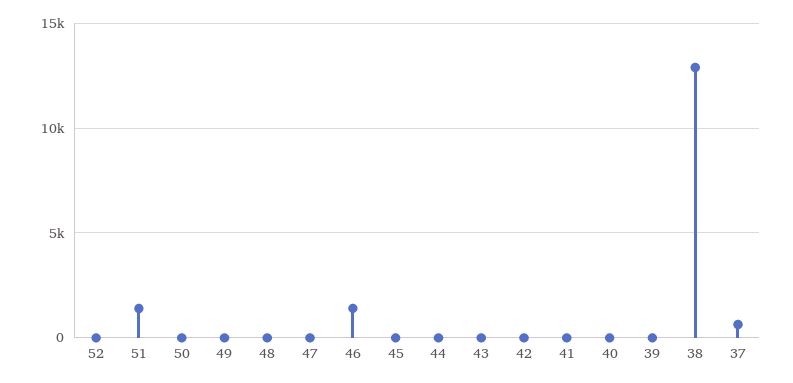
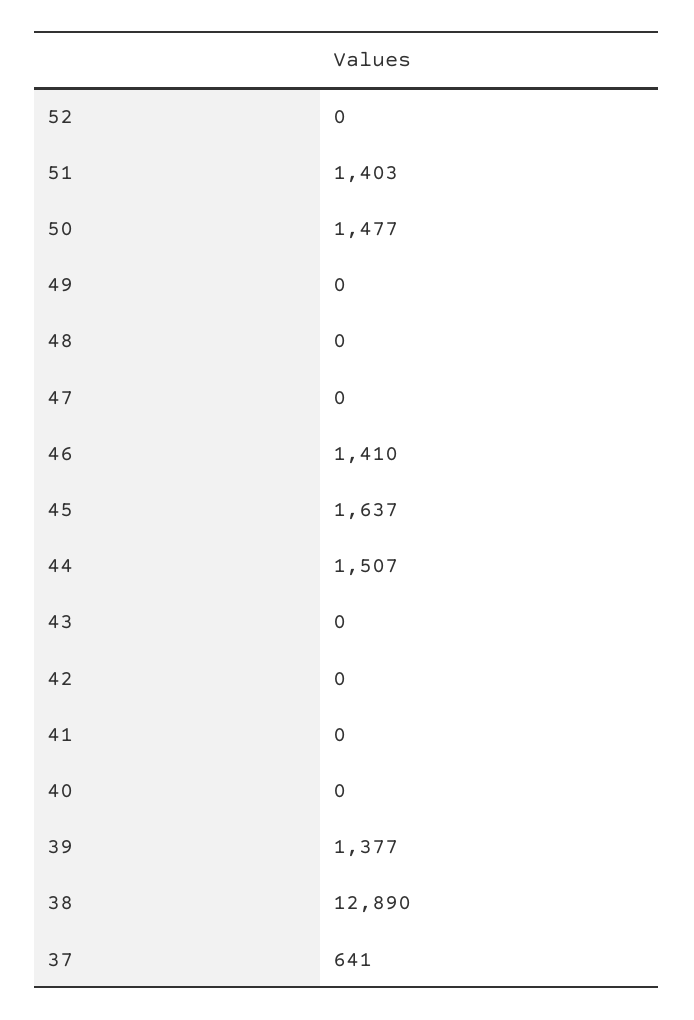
50: 0 -> 1477
45: 0 -> 1637
44: 0 -> 1507
39: 0 -> 1377

